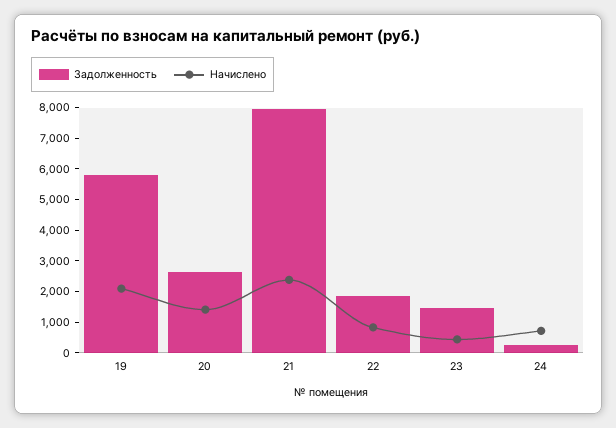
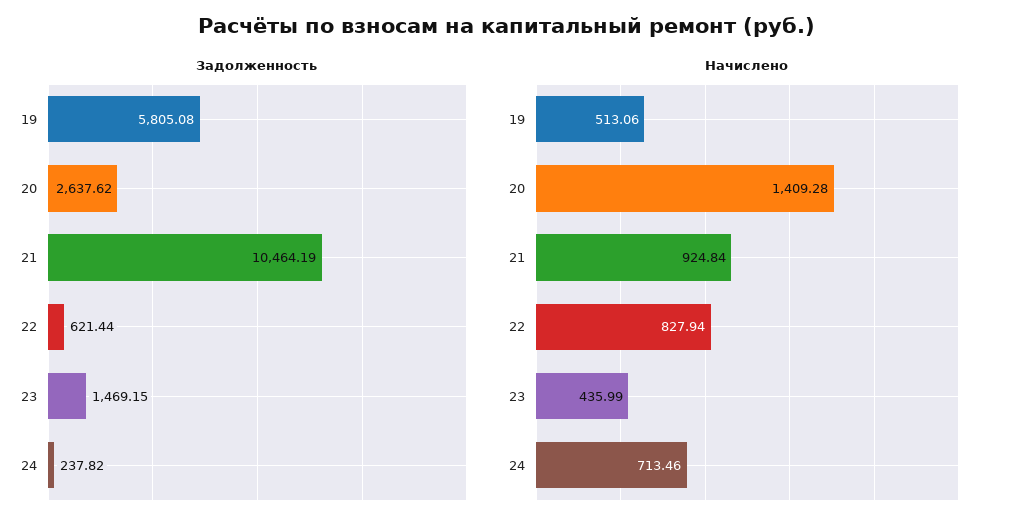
Начислено, 19: 2000 -> 513.06
Задолженность, 21: 8000 -> 10464.19
Начислено, 21: 2500 -> 924.84
Задолженность, 22: 2000 -> 621.44

